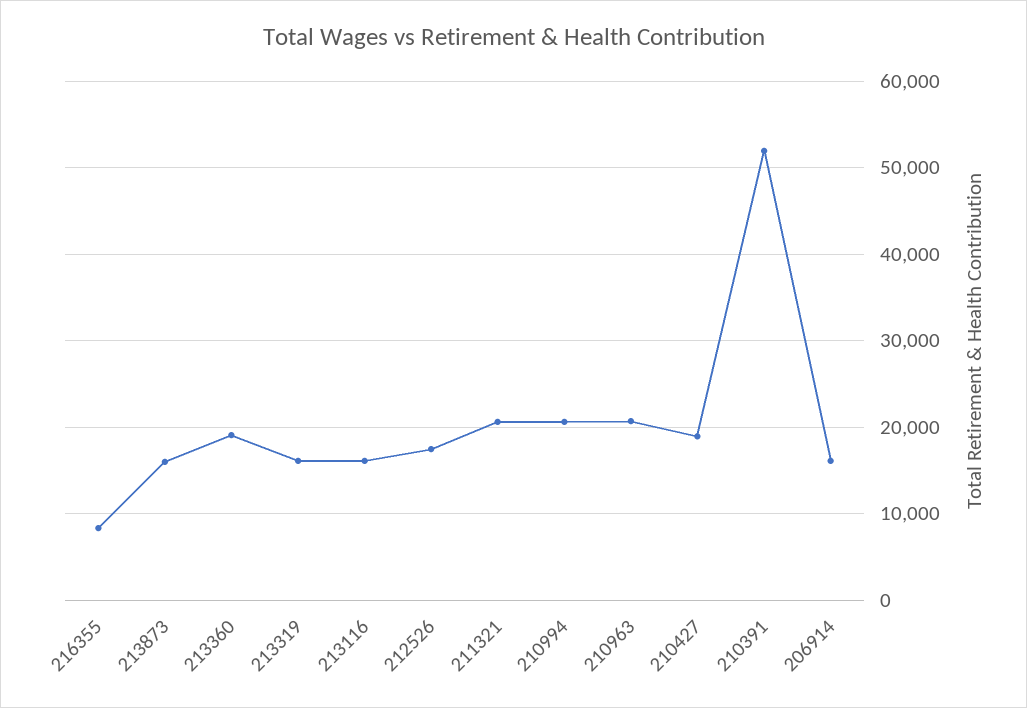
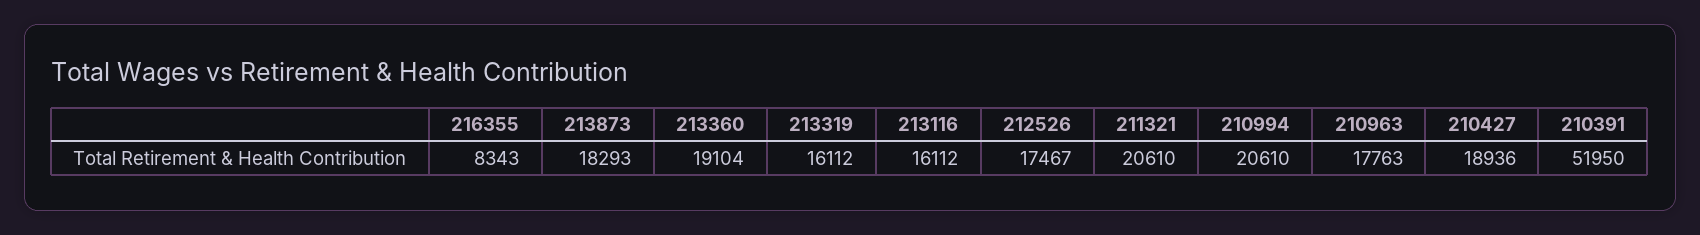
213873: 16000 -> 18293
210963: 21000 -> 17763
206914: 16000 -> none

